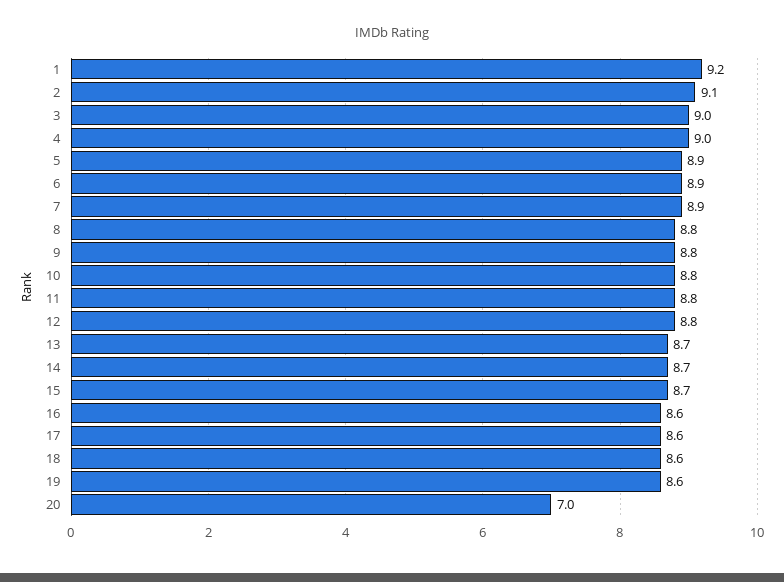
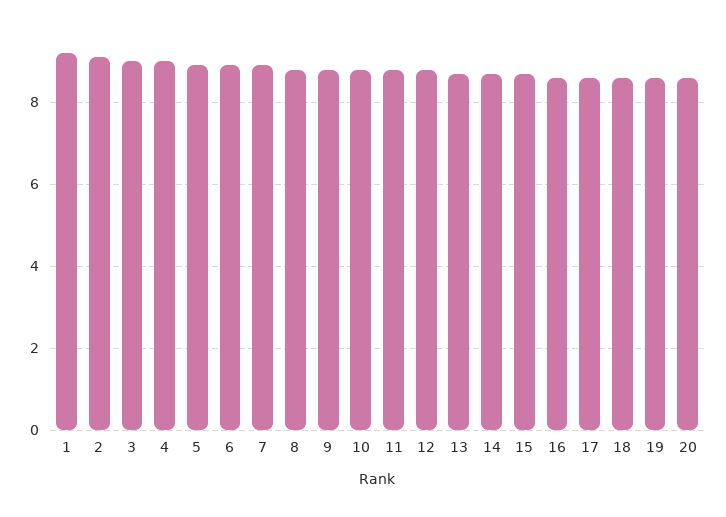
20: 7 -> 8.5

